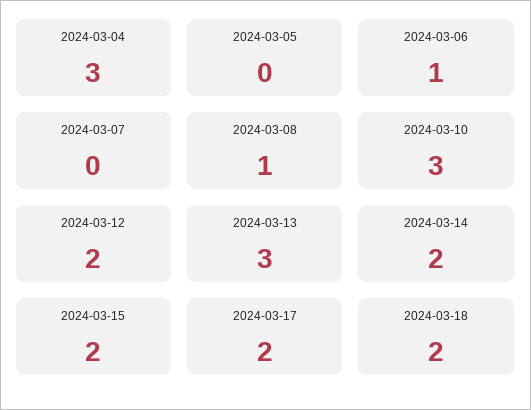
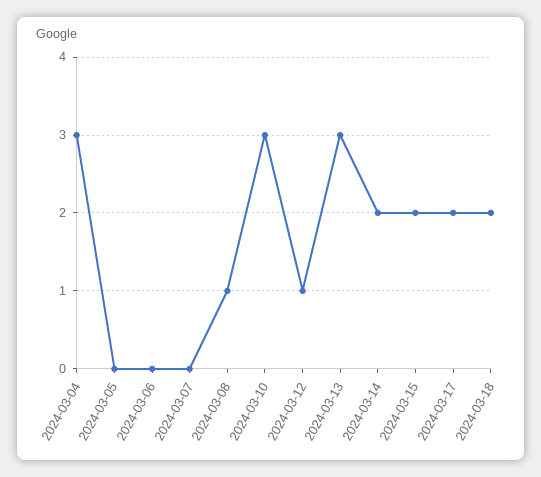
2024-03-06: 1 -> 0
2024-03-12: 2 -> 1

